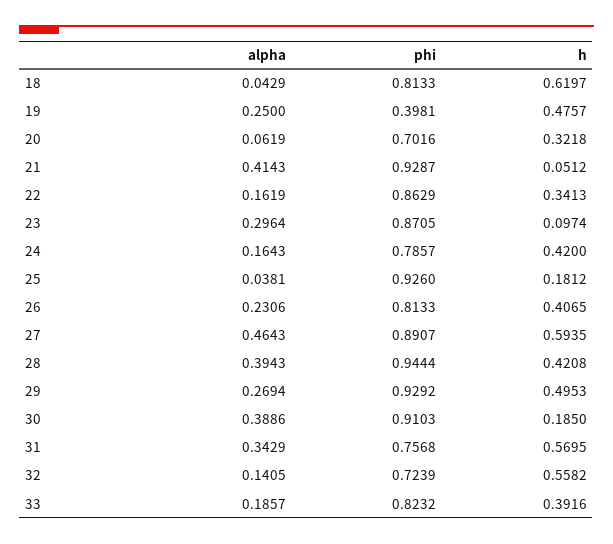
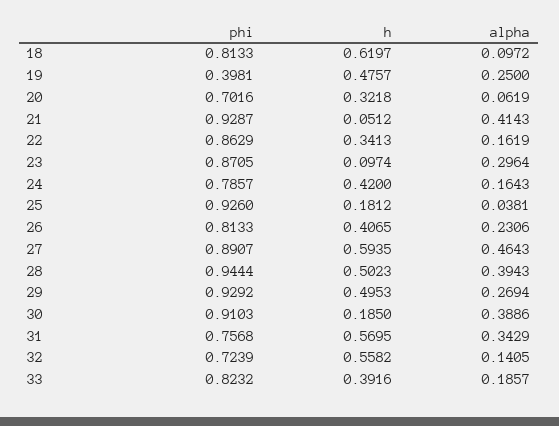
alpha, 18: 0.0429 -> 0.0972
h, 28: 0.4208 -> 0.5023

